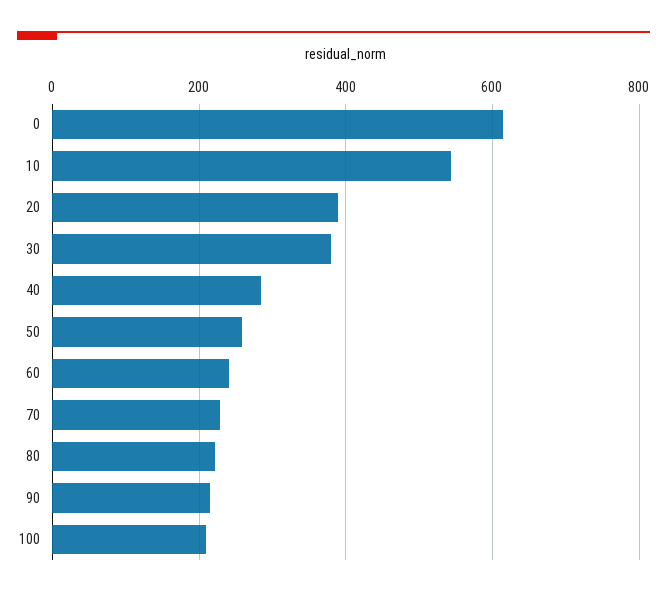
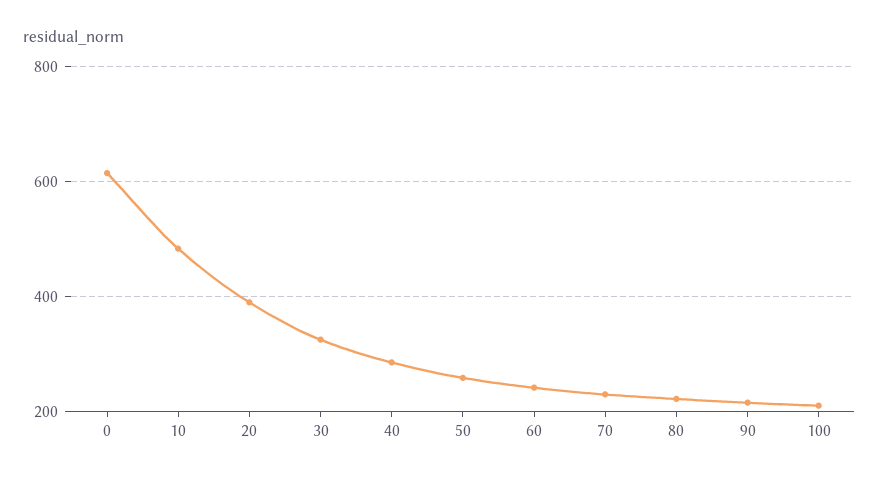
10: 540 -> 480
30: 380 -> 320

